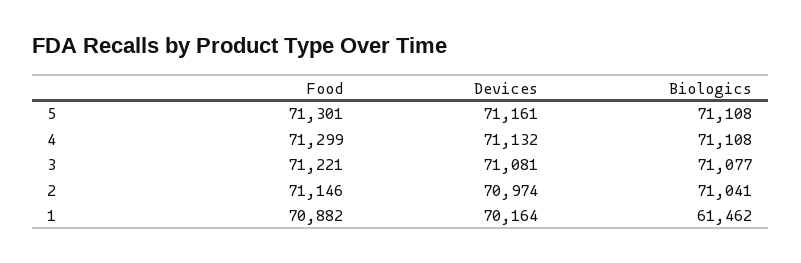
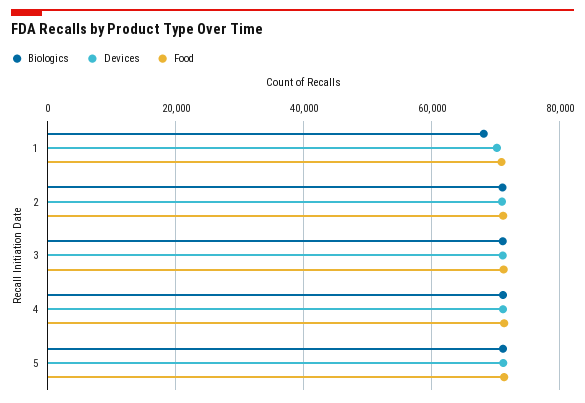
Biologics, 1: 61462 -> 68000

